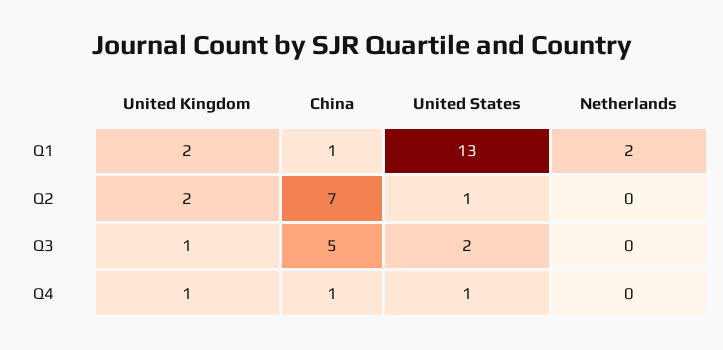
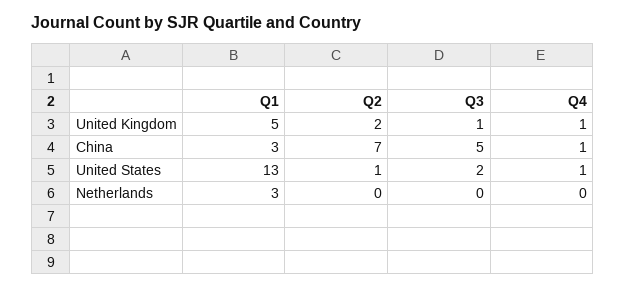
United Kingdom, Q1: 2 -> 5
China, Q1: 1 -> 3
Netherlands, Q1: 2 -> 3

